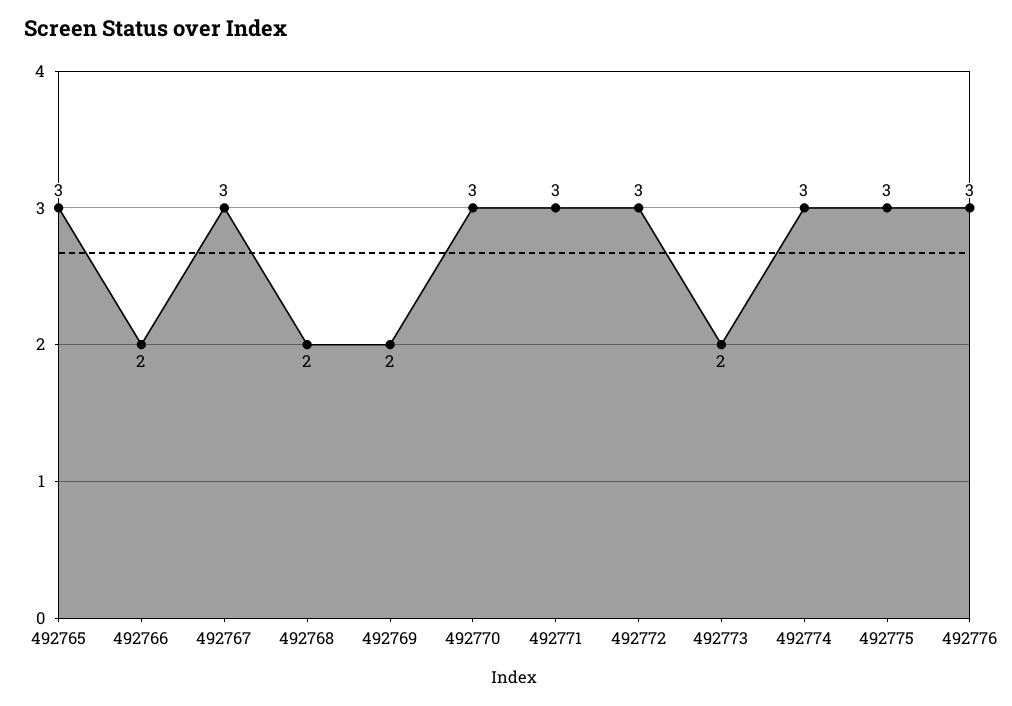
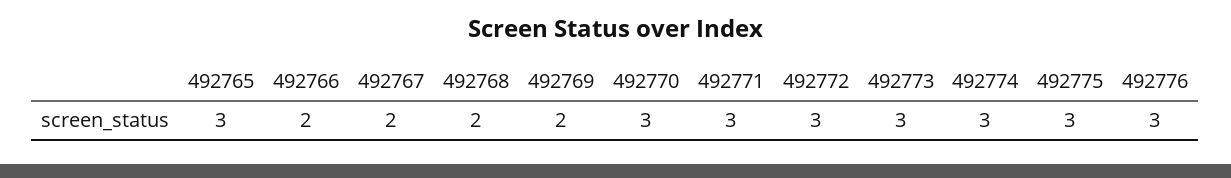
492767: 3 -> 2
492773: 2 -> 3

